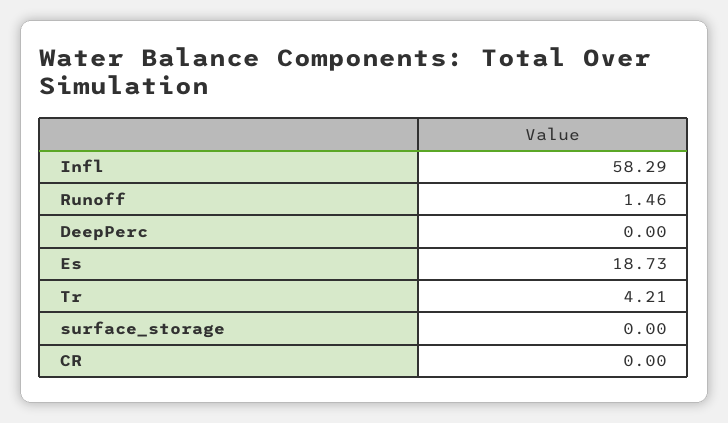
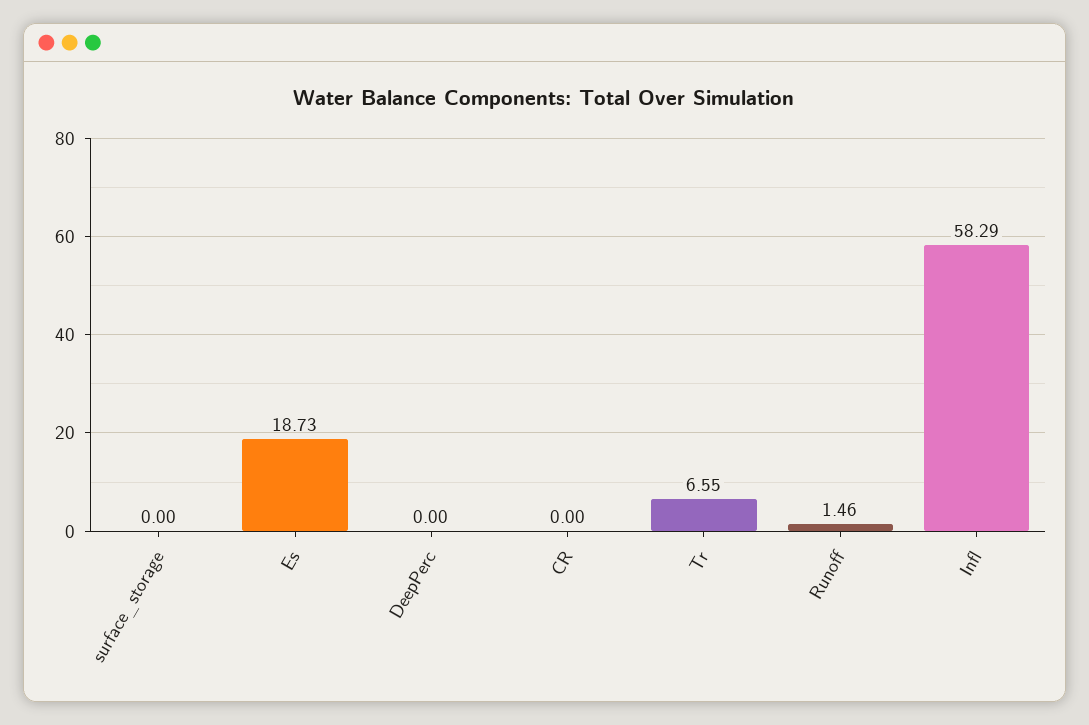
Tr: 4.21 -> 6.55

